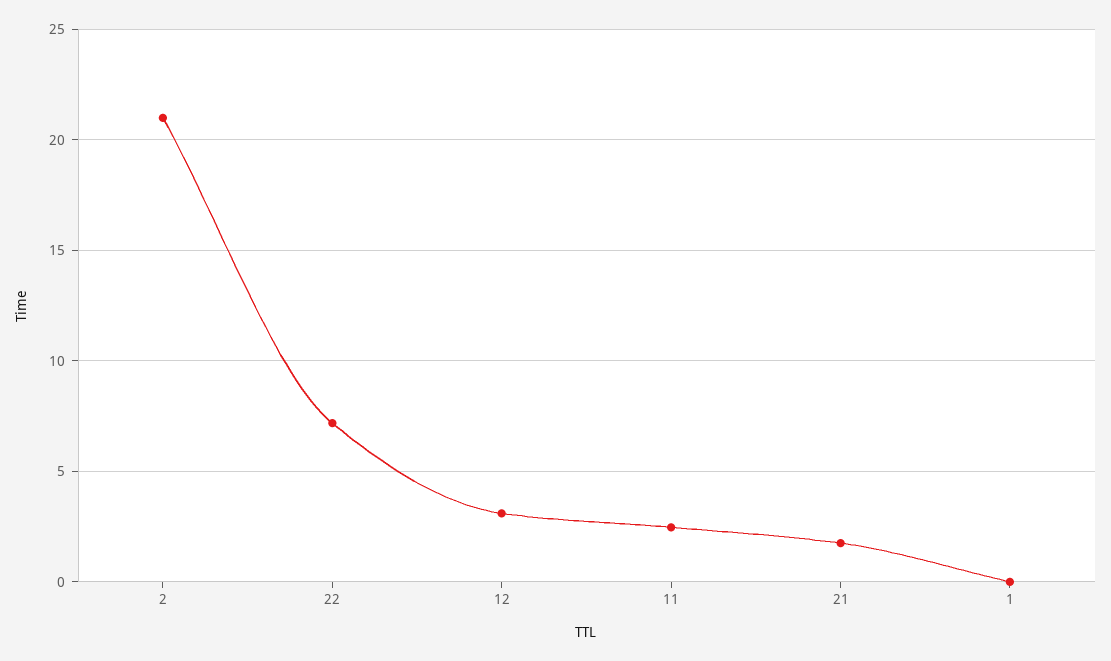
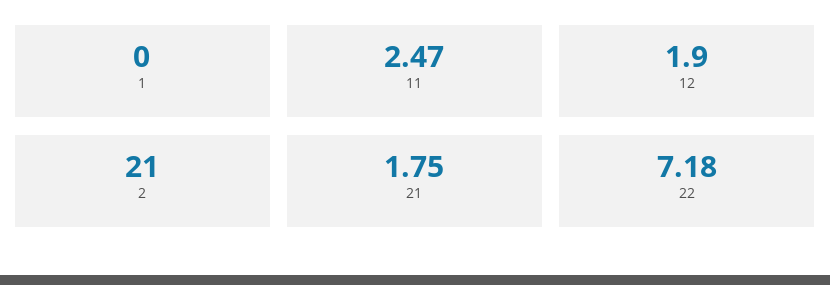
12: 3 -> 1.9

